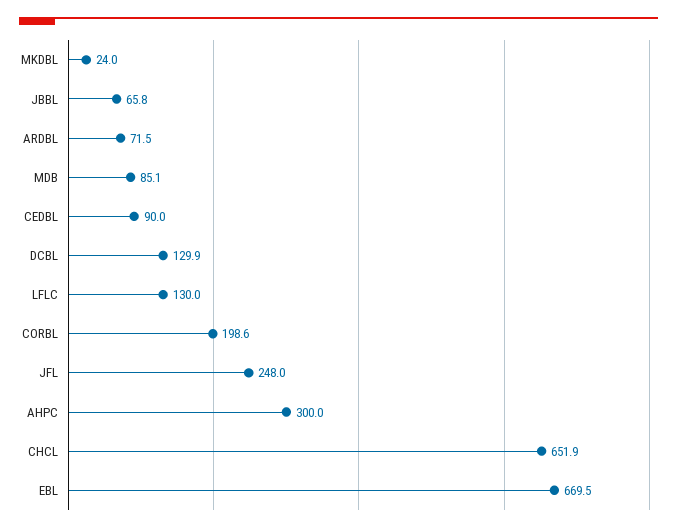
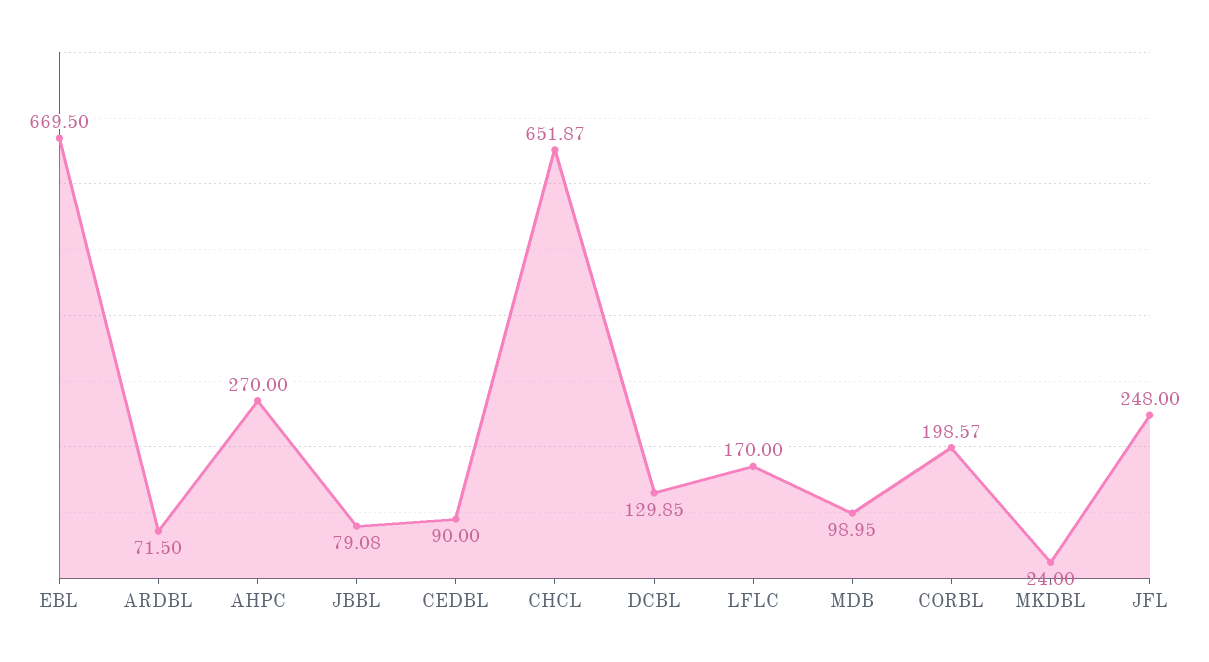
JBBL: 65.8 -> 79.08
MDB: 85.1 -> 98.95
LFLC: 130 -> 170
AHPC: 300 -> 270

